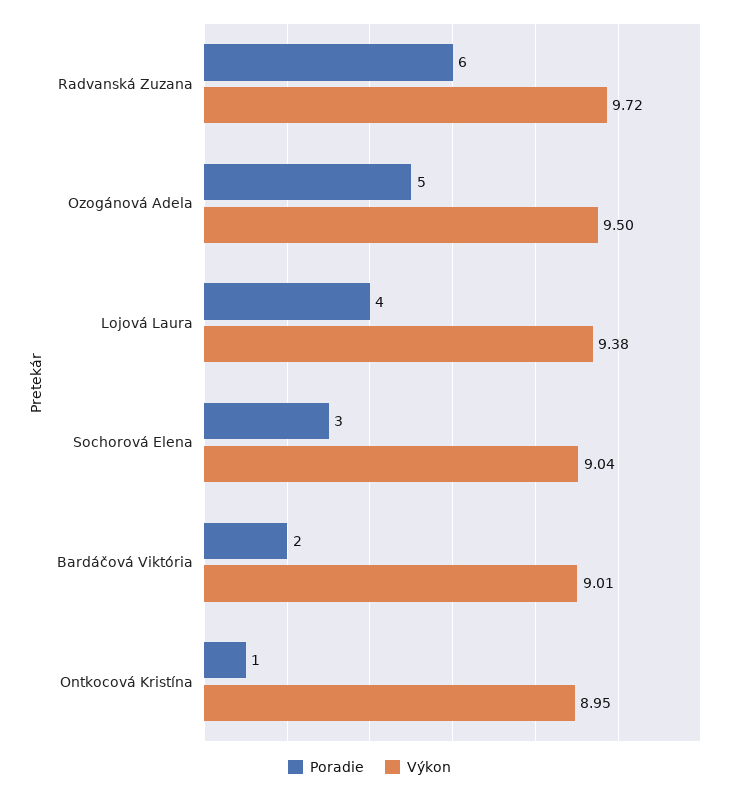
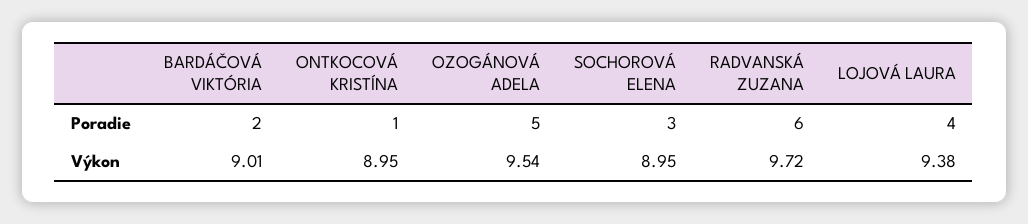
Výkon, Ozogánová Adela: 9.5 -> 9.54
Výkon, Sochorová Elena: 9.04 -> 8.95

